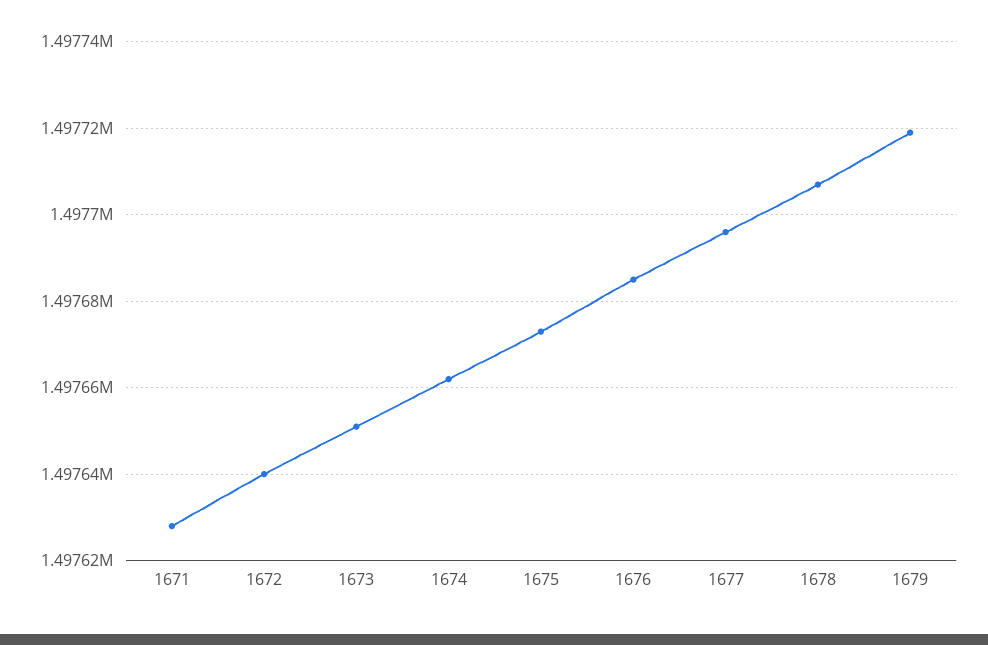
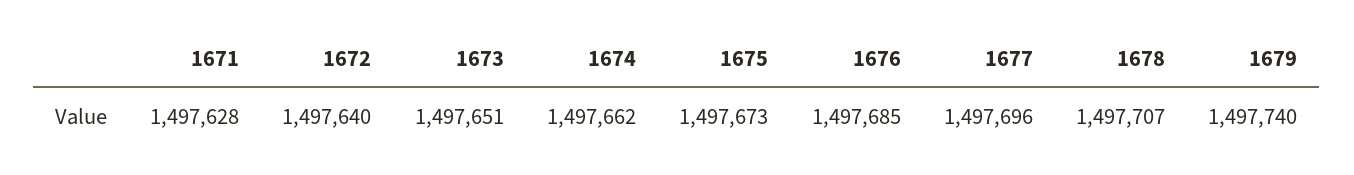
1679: 1497720 -> 1497740

